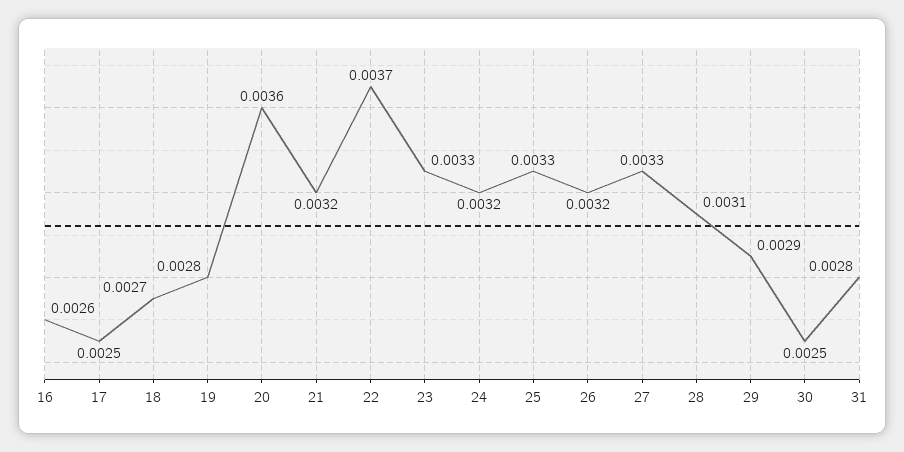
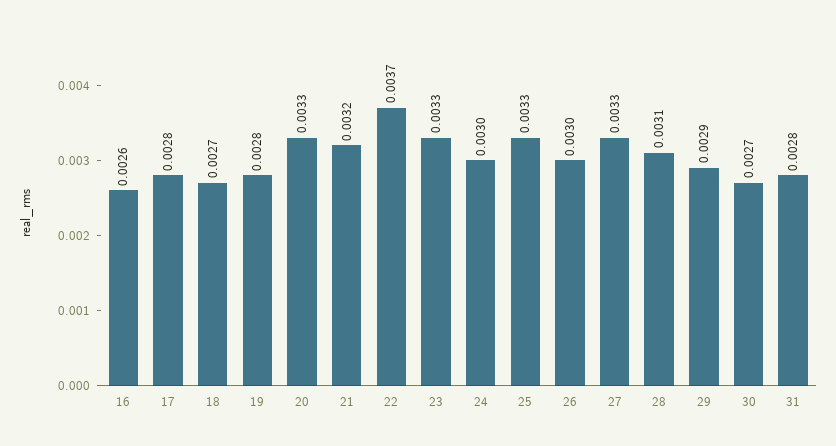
17: 0.0025 -> 0.0028
20: 0.0036 -> 0.0033
24: 0.0032 -> 0.003
26: 0.0032 -> 0.003
30: 0.0025 -> 0.0027

